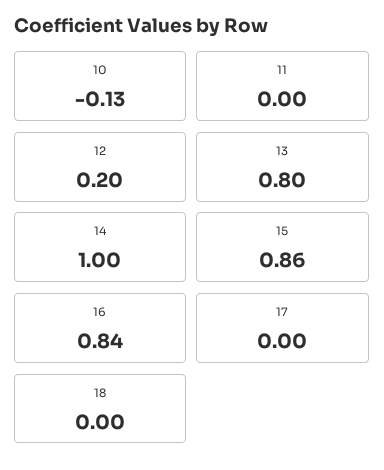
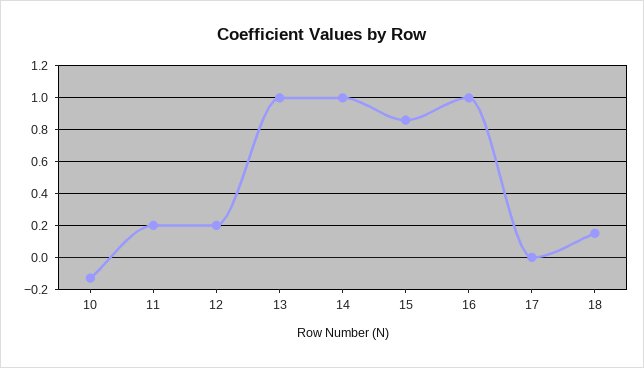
11: 0 -> 0.2
13: 0.8 -> 1
16: 0.84 -> 1
18: 0 -> 0.15

